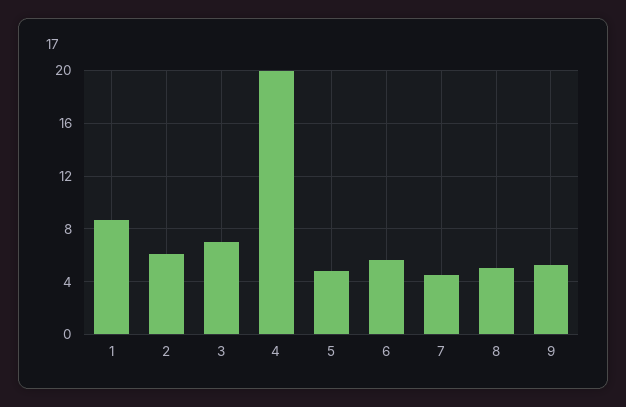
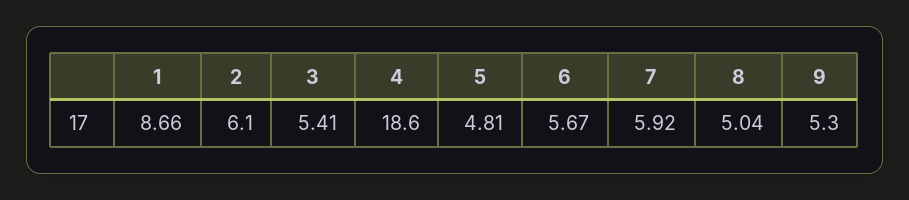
3: 7 -> 5.41
4: 20 -> 18.6
7: 4.5 -> 5.92

